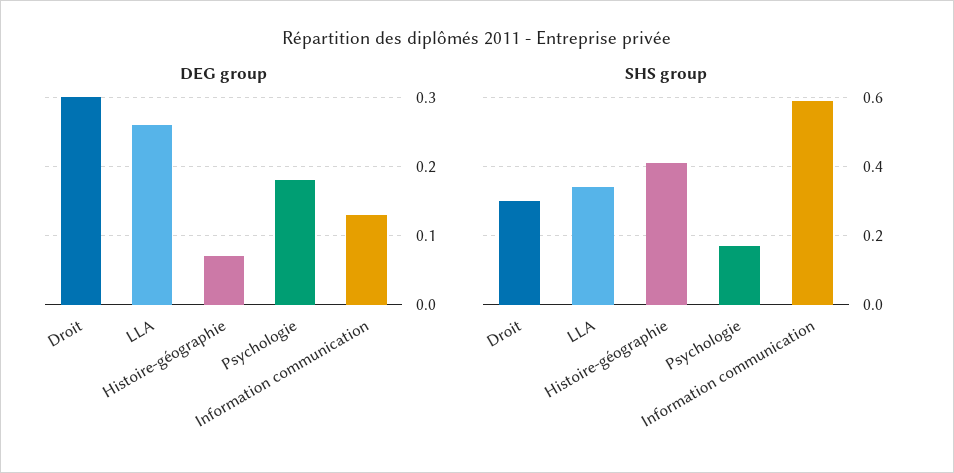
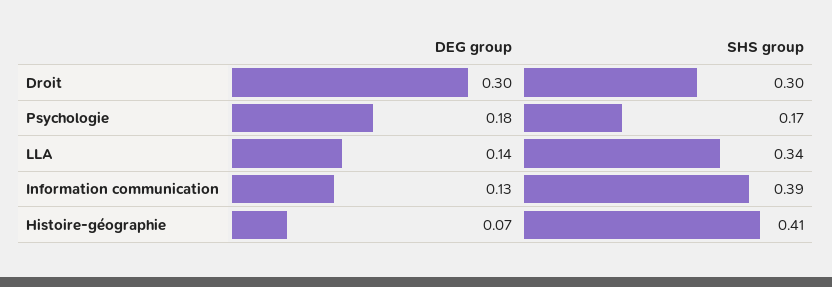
DEG group, LLA: 0.26 -> 0.14
SHS group, Information communication: 0.6 -> 0.39

